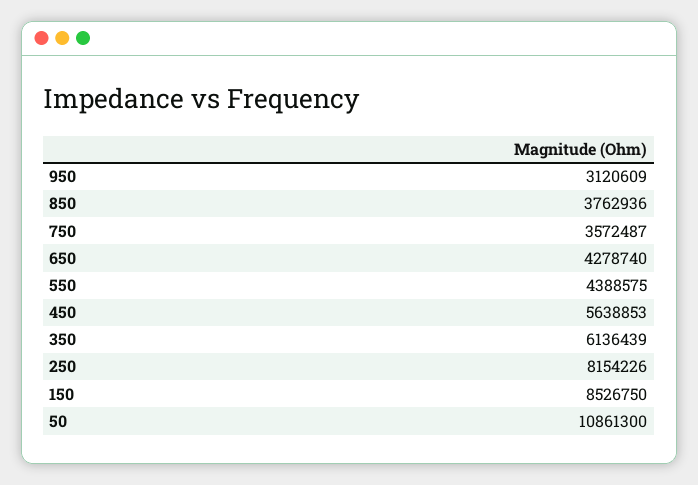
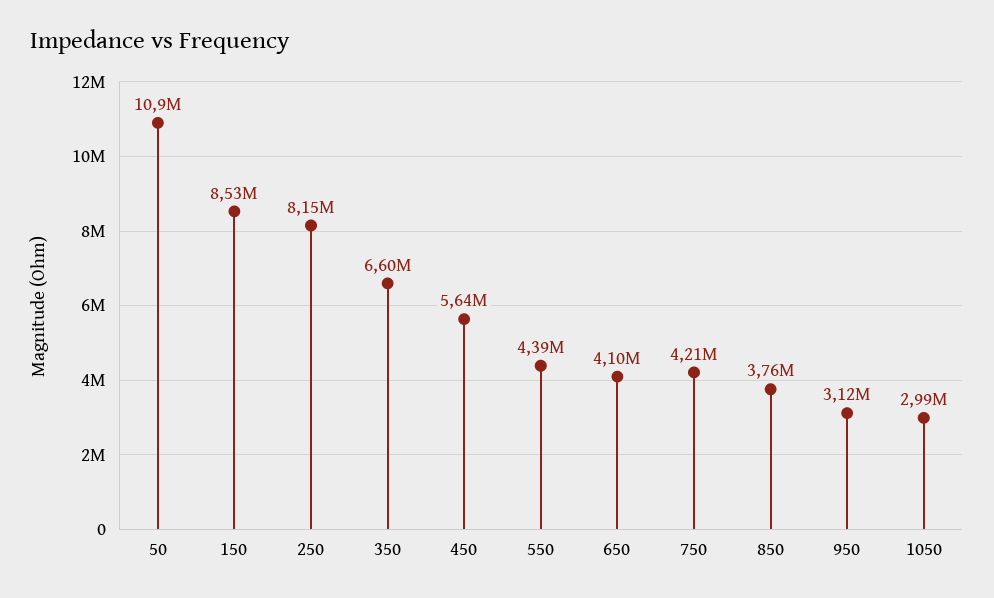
750: 3572487 -> 4210000
650: 4278740 -> 4100000
350: 6136439 -> 6600000
1050: none -> 2990000

